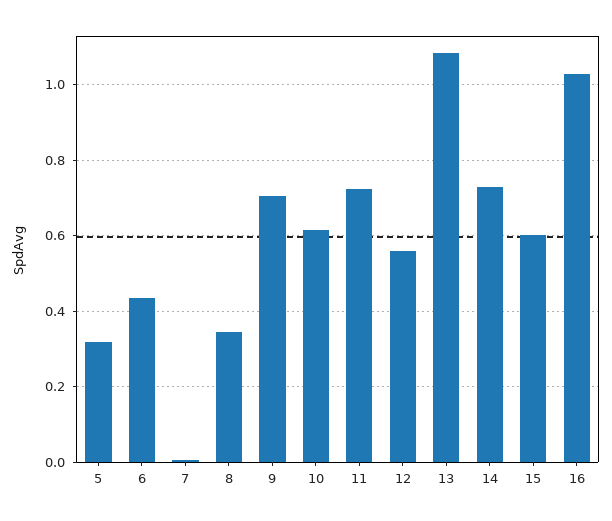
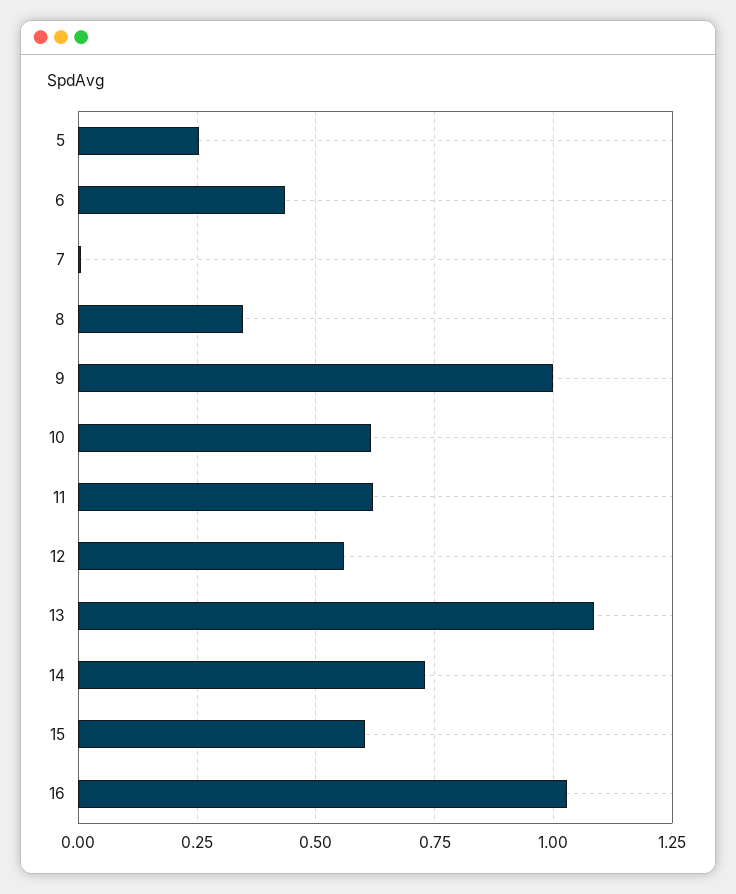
5: 0.32 -> 0.25
9: 0.7 -> 1
11: 0.72 -> 0.625

